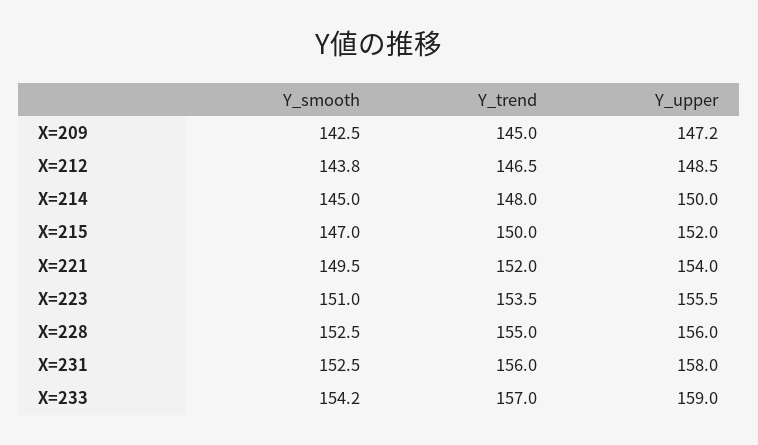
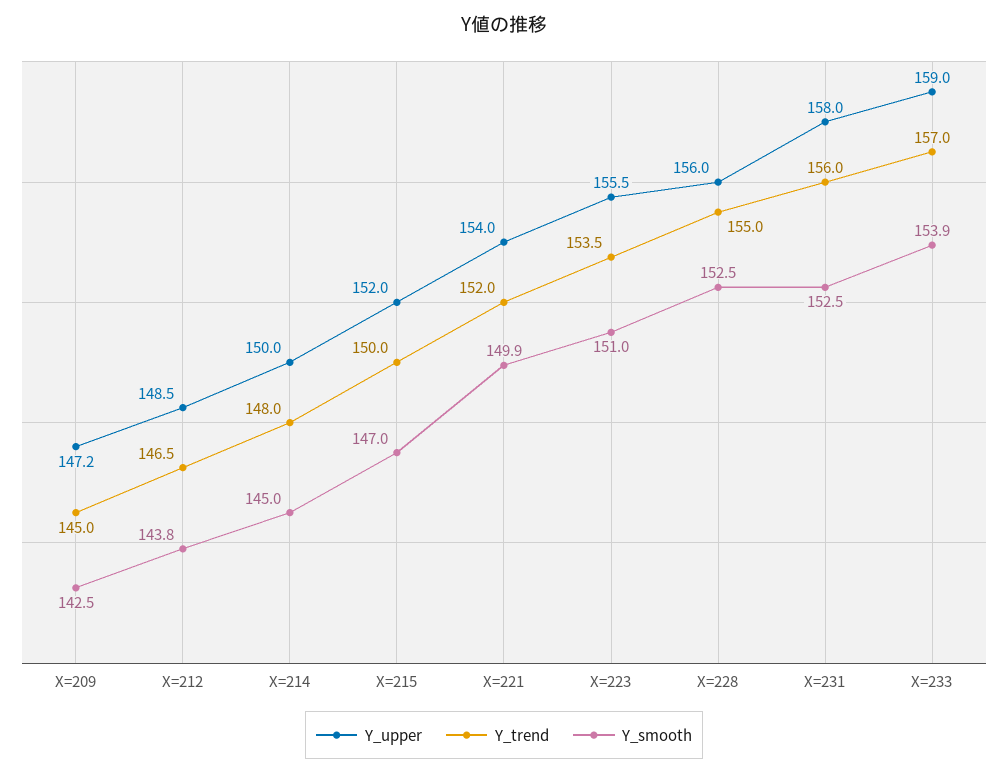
Y_smooth, X=221: 149.5 -> 149.9
Y_smooth, X=233: 154.2 -> 153.9

